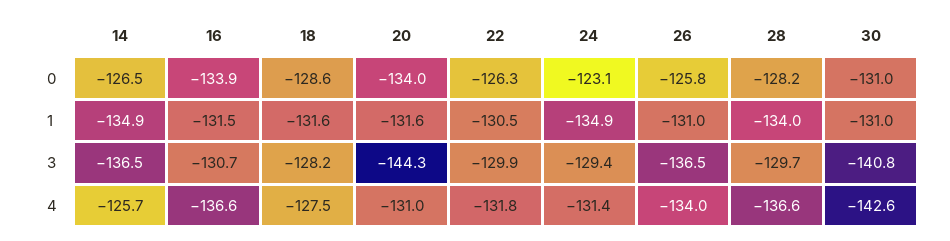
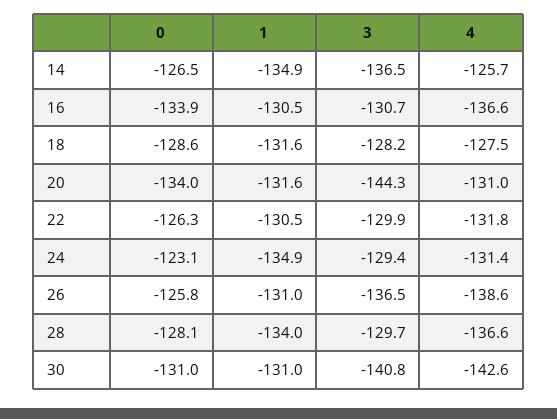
28, 0: -128.2 -> -128.1
16, 1: -131.5 -> -130.5
26, 4: -134 -> -138.6

